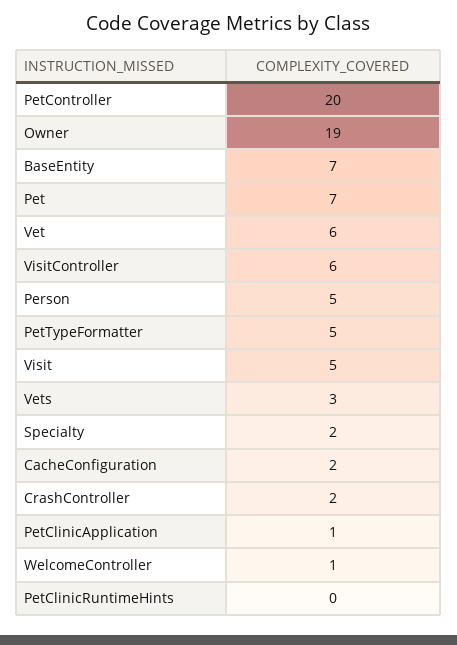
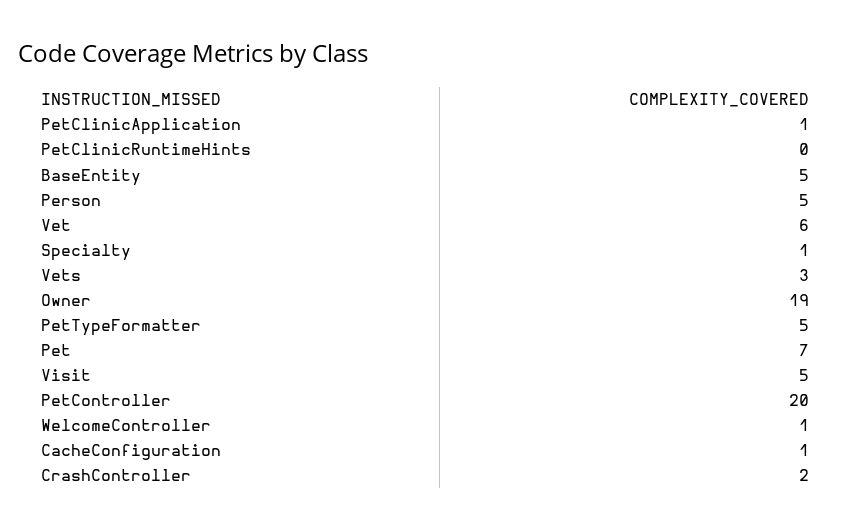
BaseEntity: 7 -> 5
VisitController: 6 -> none
Specialty: 2 -> 1
CacheConfiguration: 2 -> 1

